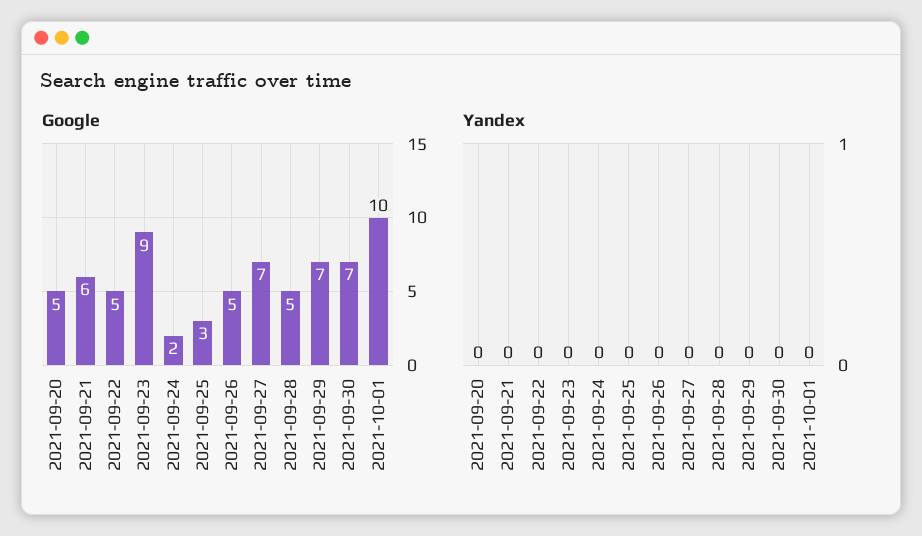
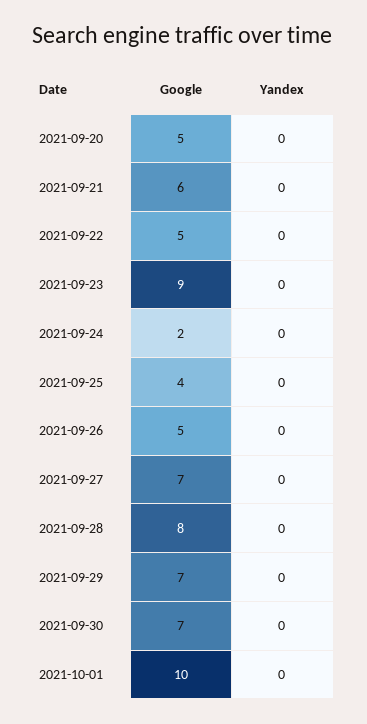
Google, 2021-09-25: 3 -> 4
Google, 2021-09-28: 5 -> 8

